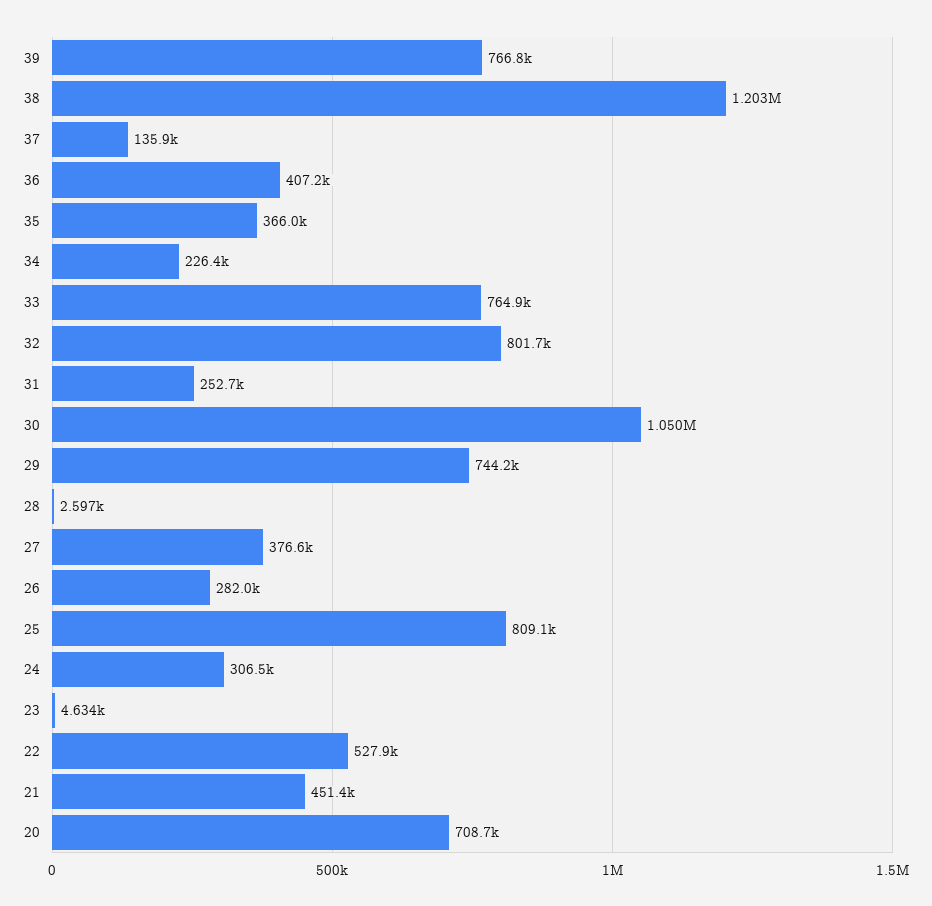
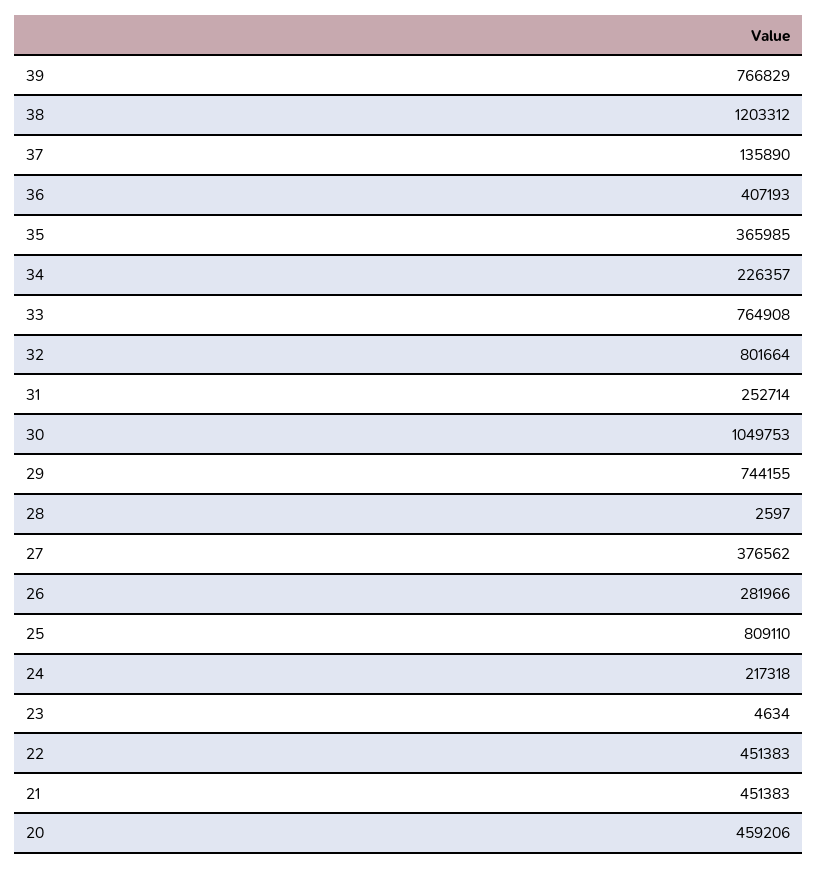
24: 306500 -> 217318
22: 527900 -> 451383
20: 708700 -> 459206

